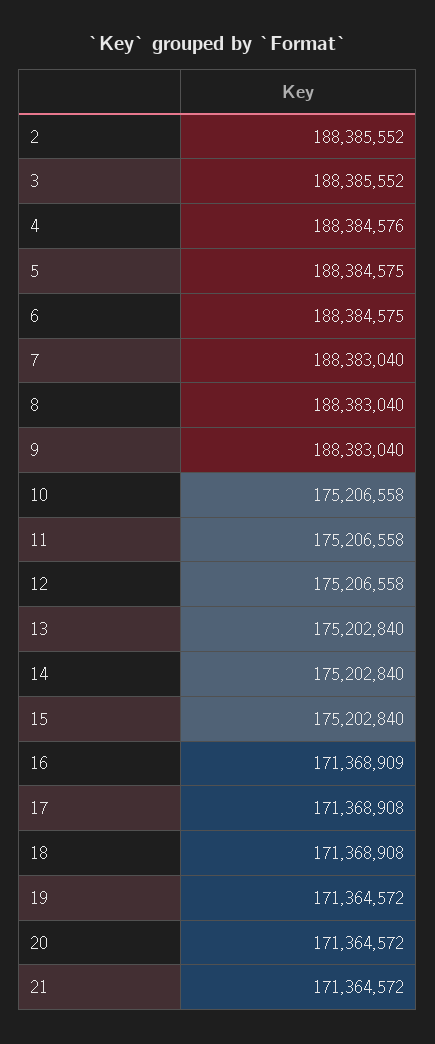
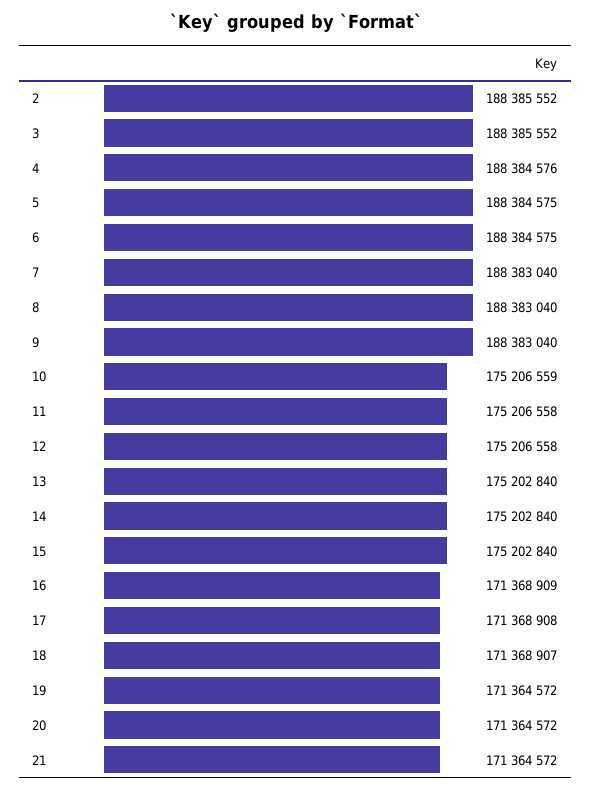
10: 175206558 -> 175206559
18: 171368908 -> 171368907

